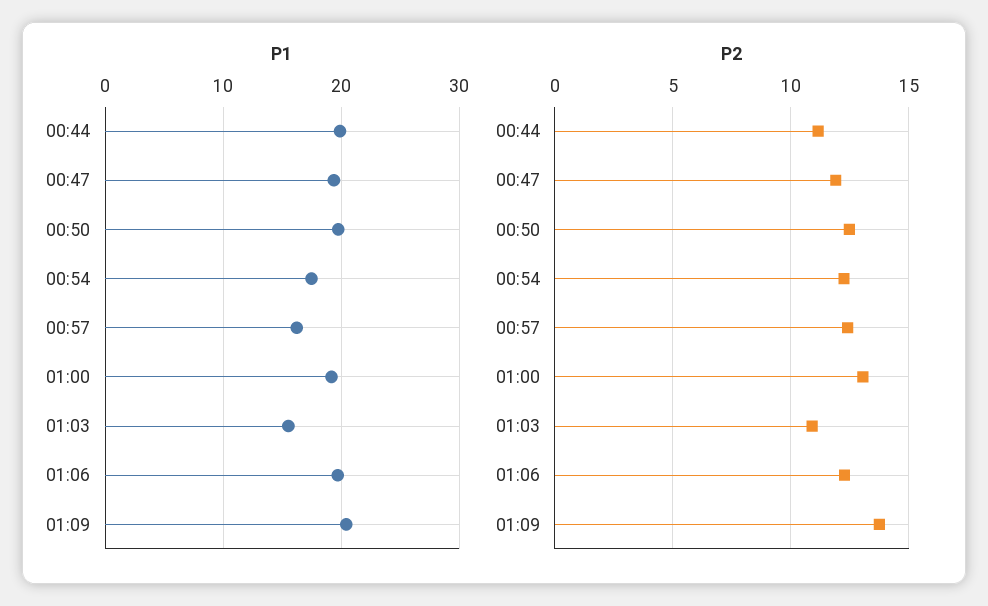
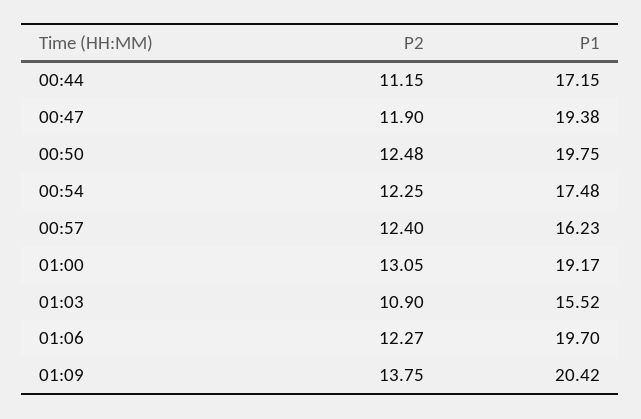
P1, 00:44: 20 -> 17.15

